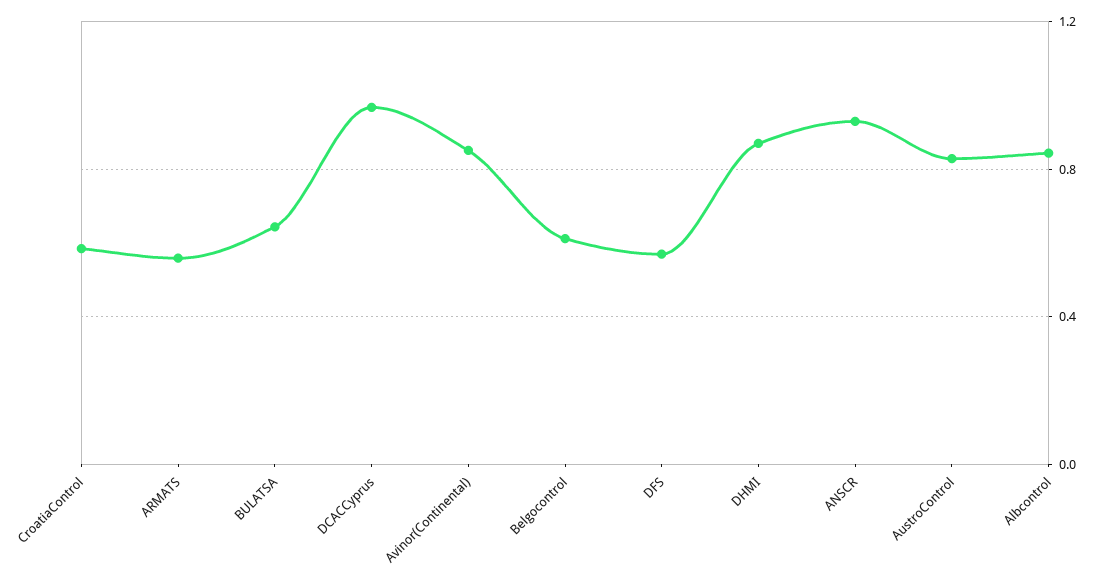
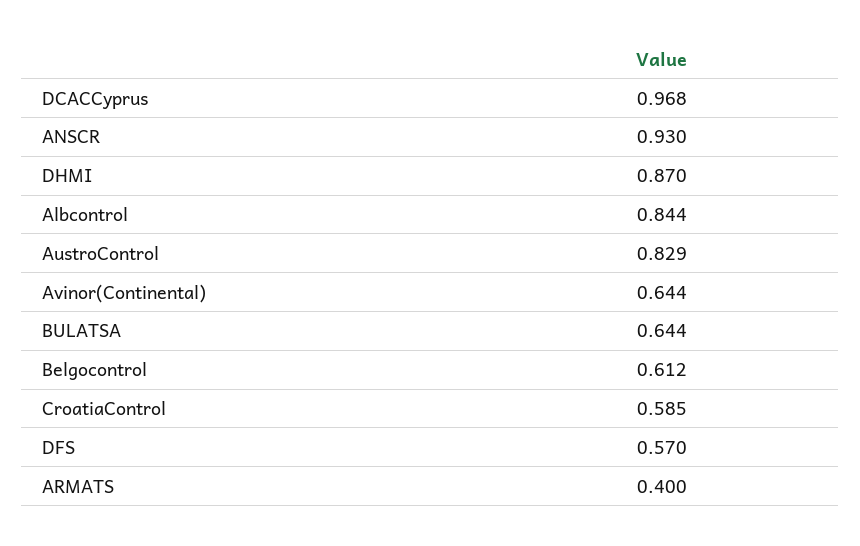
ARMATS: 0.55 -> 0.4
Avinor(Continental): 0.85 -> 0.644

